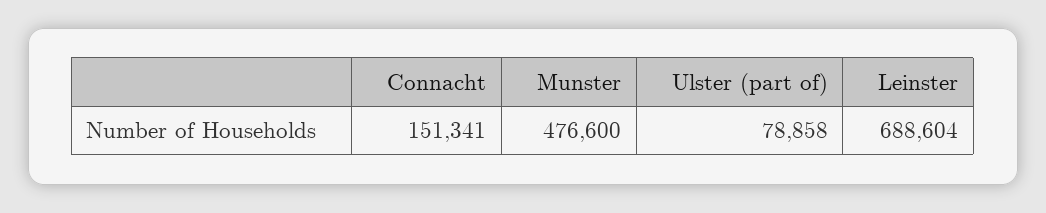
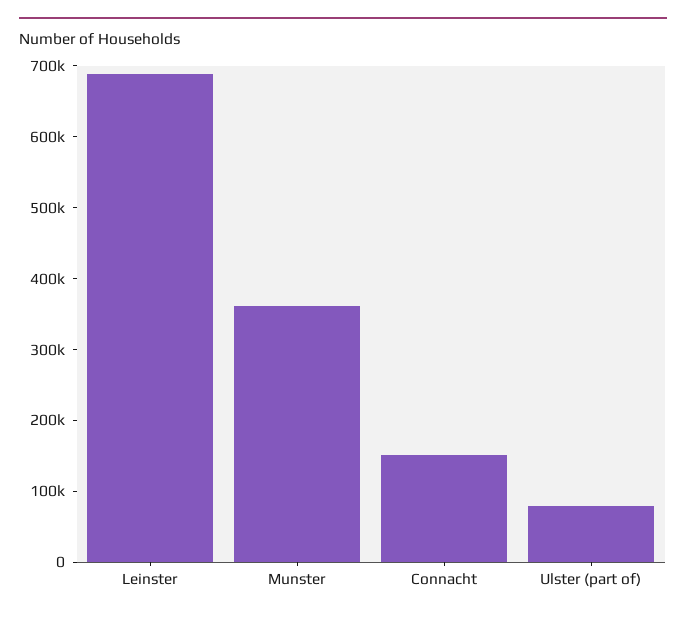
Munster: 476600 -> 360000

